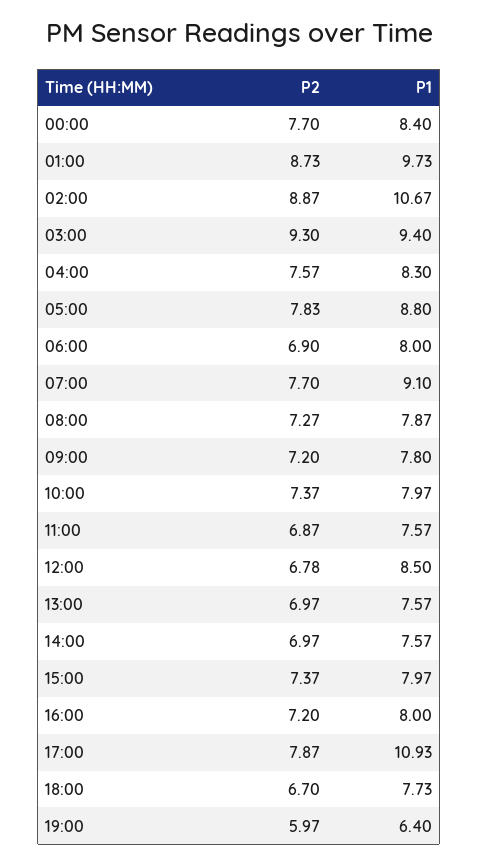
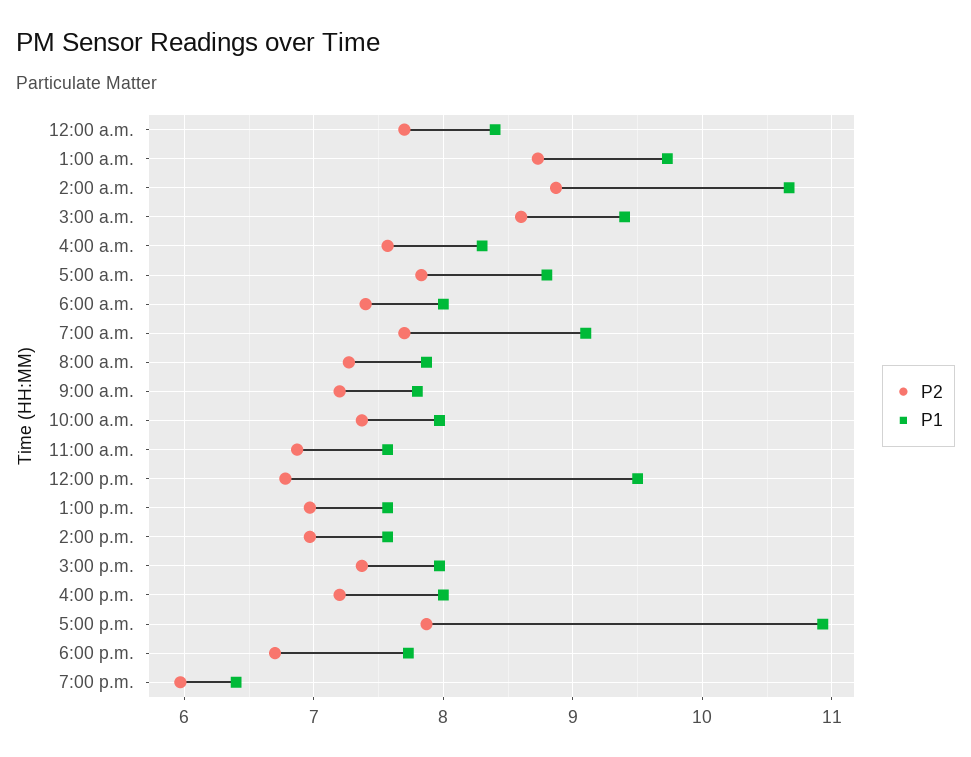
P2, 03:00: 9.3 -> 8.6
P2, 06:00: 6.9 -> 7.4
P1, 12:00: 8.5 -> 9.5

